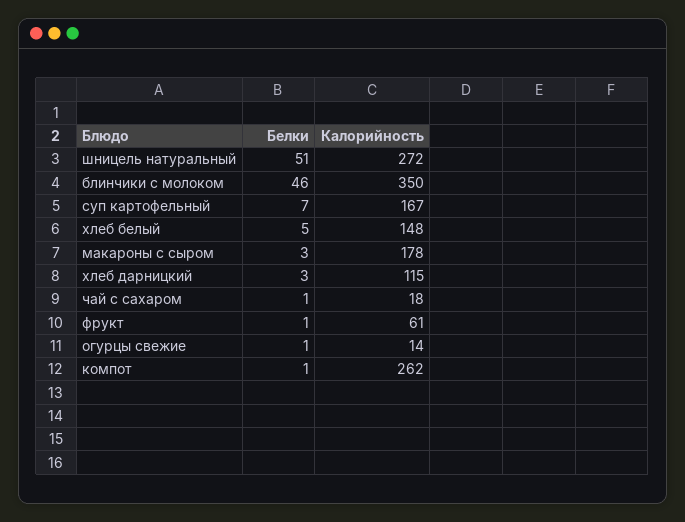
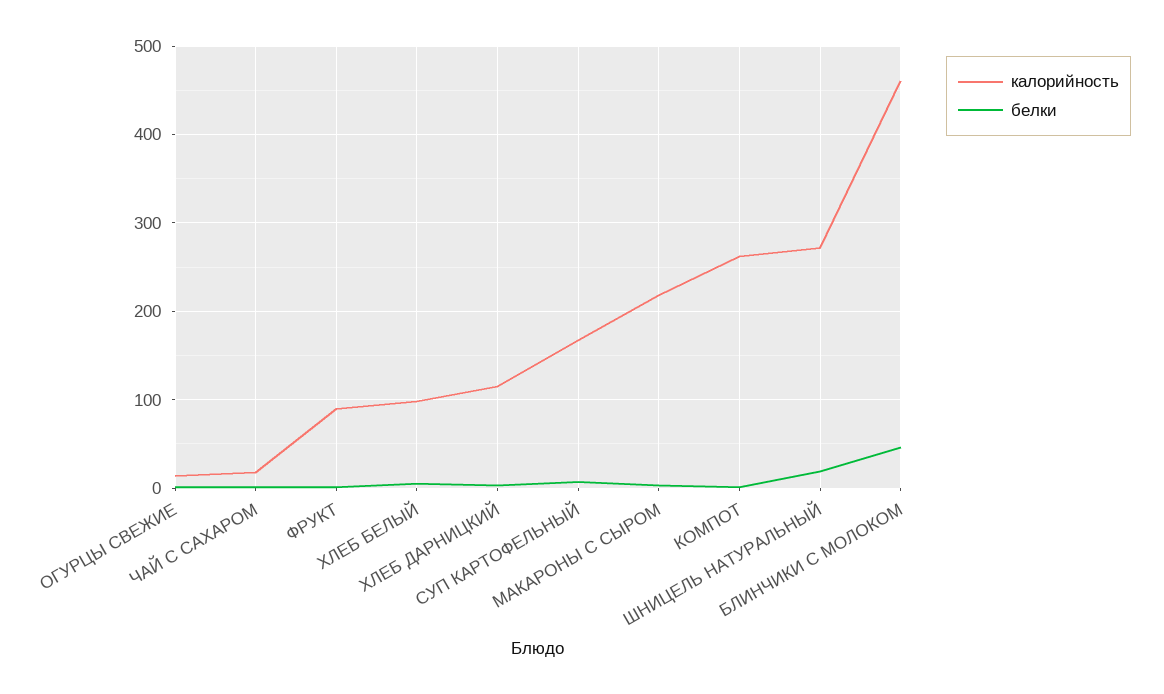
Белки, шницель натуральный: 51 -> 20
Калорийность, блинчики с молоком: 350 -> 460
Калорийность, хлеб белый: 148 -> 100
Калорийность, макароны с сыром: 178 -> 220
Калорийность, фрукт: 61 -> 90

